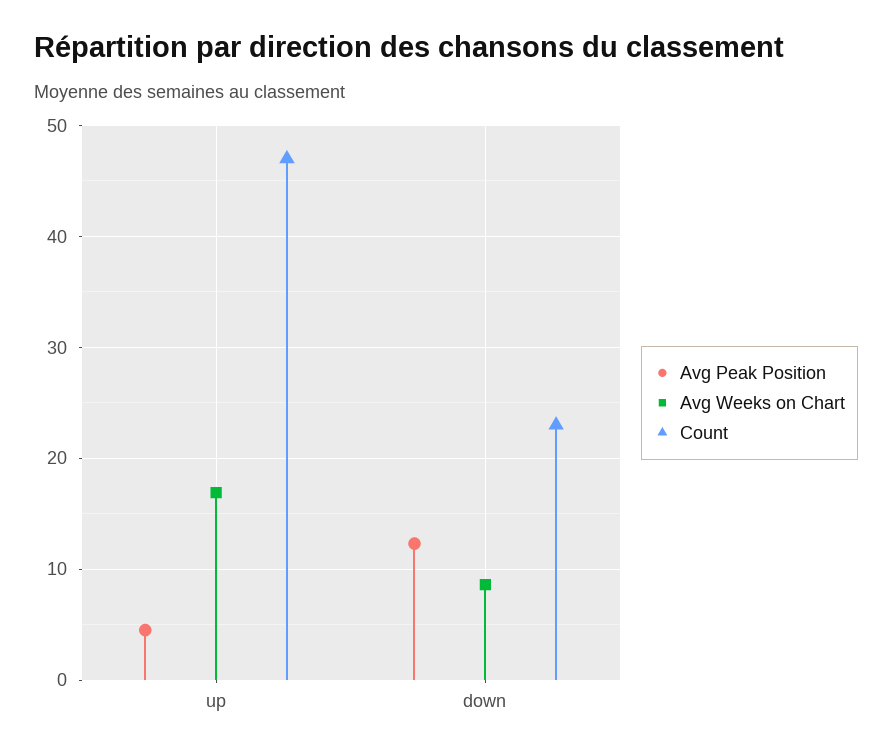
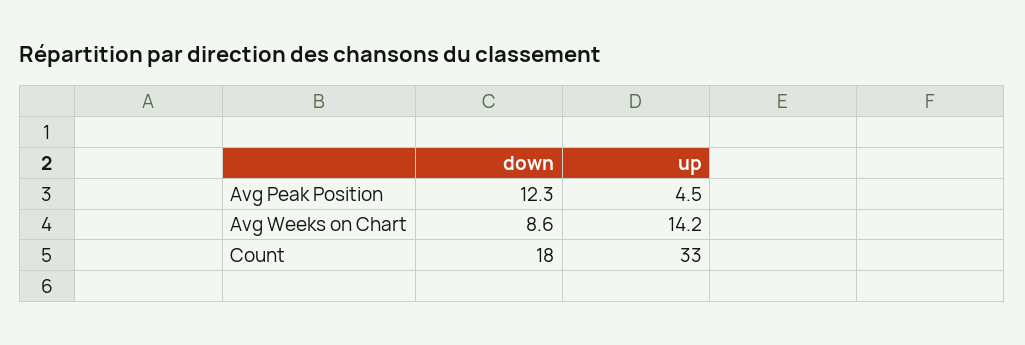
Avg Weeks on Chart, up: 17 -> 14.2
Count, up: 47 -> 33
Count, down: 23 -> 18

